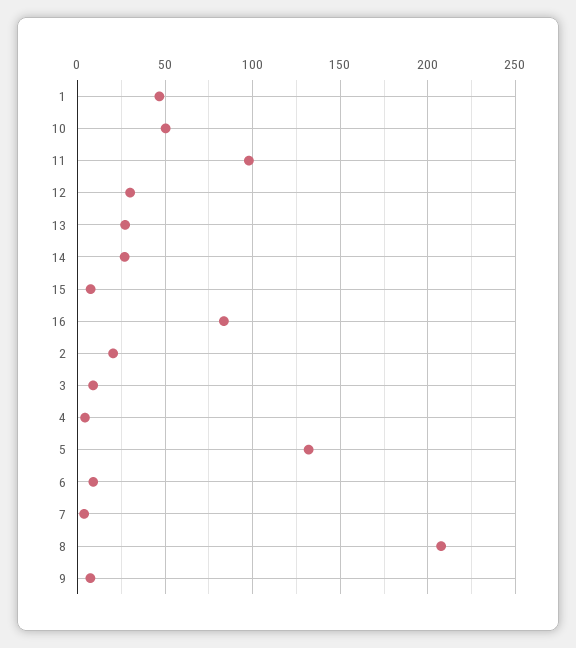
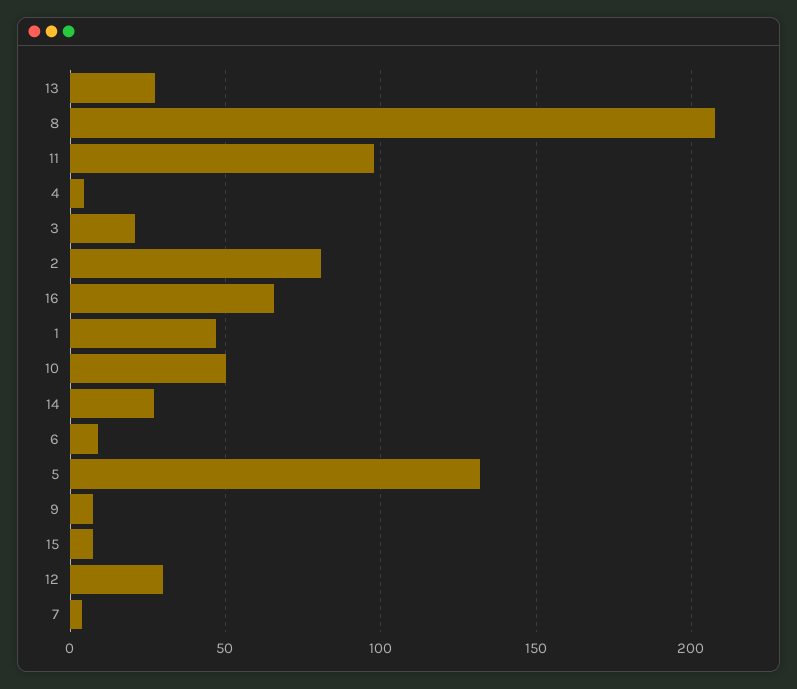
16: 85 -> 65
2: 20 -> 80
3: 10 -> 20

